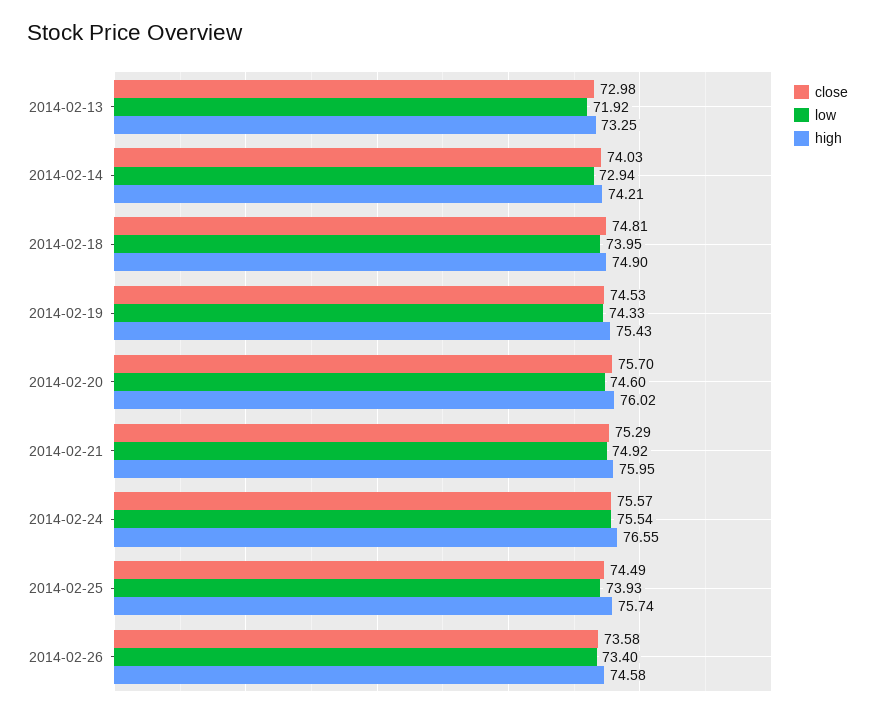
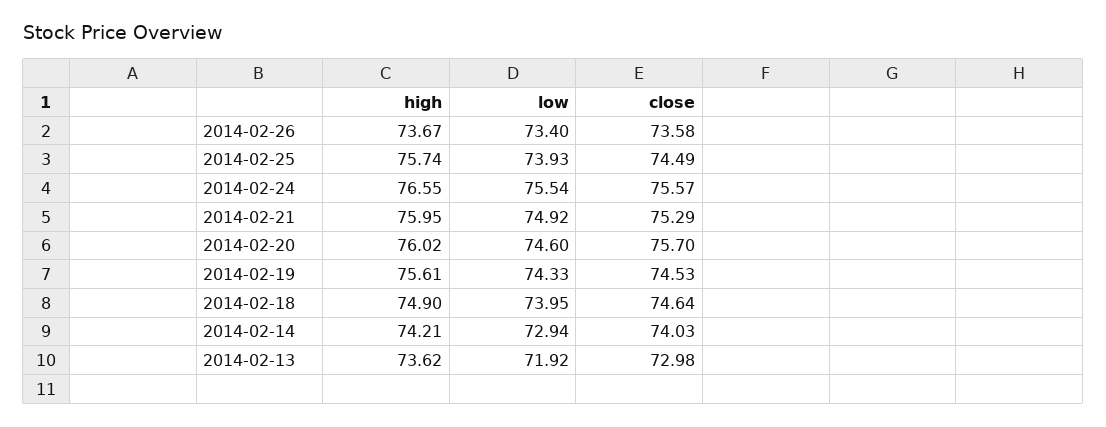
high, 2014-02-13: 73.25 -> 73.62
close, 2014-02-18: 74.81 -> 74.64
high, 2014-02-19: 75.43 -> 75.61
high, 2014-02-26: 74.58 -> 73.67

